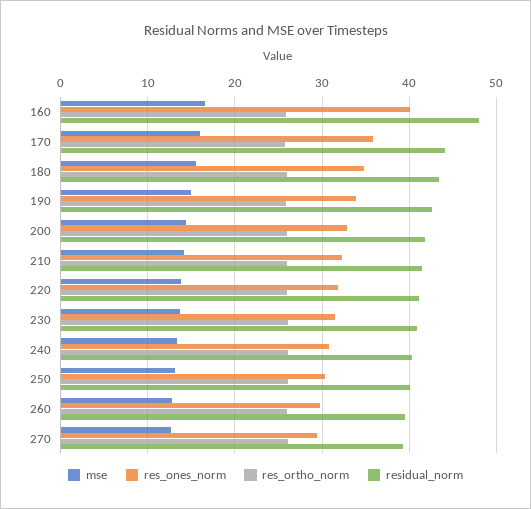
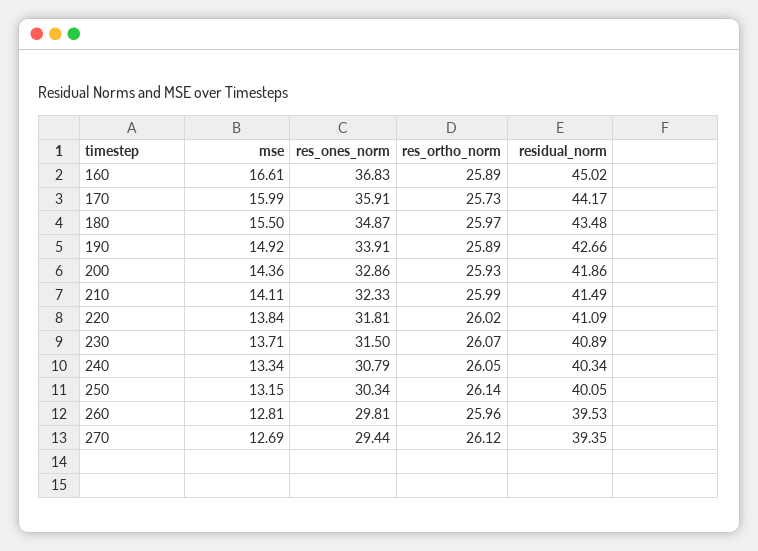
res_ones_norm, 160: 40 -> 36.83
residual_norm, 160: 48 -> 45.02

